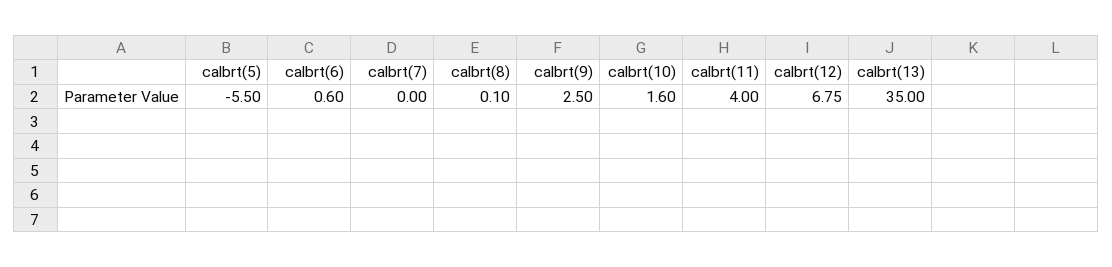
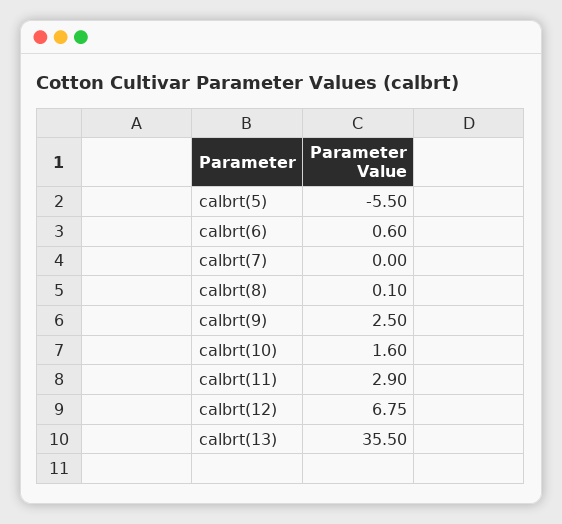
calbrt(11): 4 -> 2.9
calbrt(13): 35 -> 35.5

